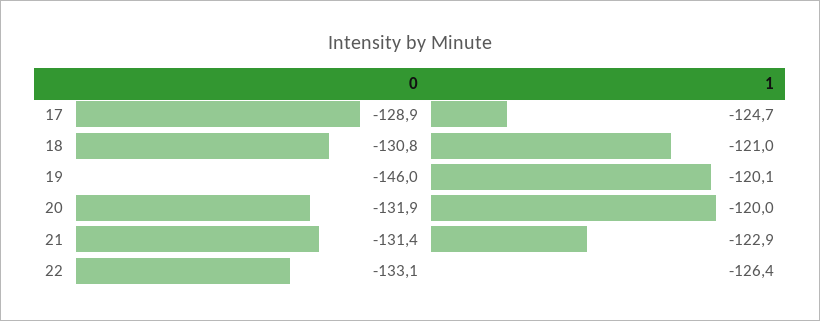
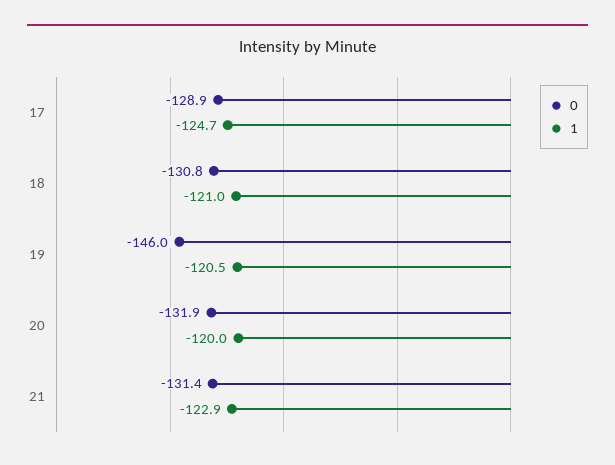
1, 19: -120.1 -> -120.5
0, 22: -133.1 -> none
1, 22: -126.4 -> none

